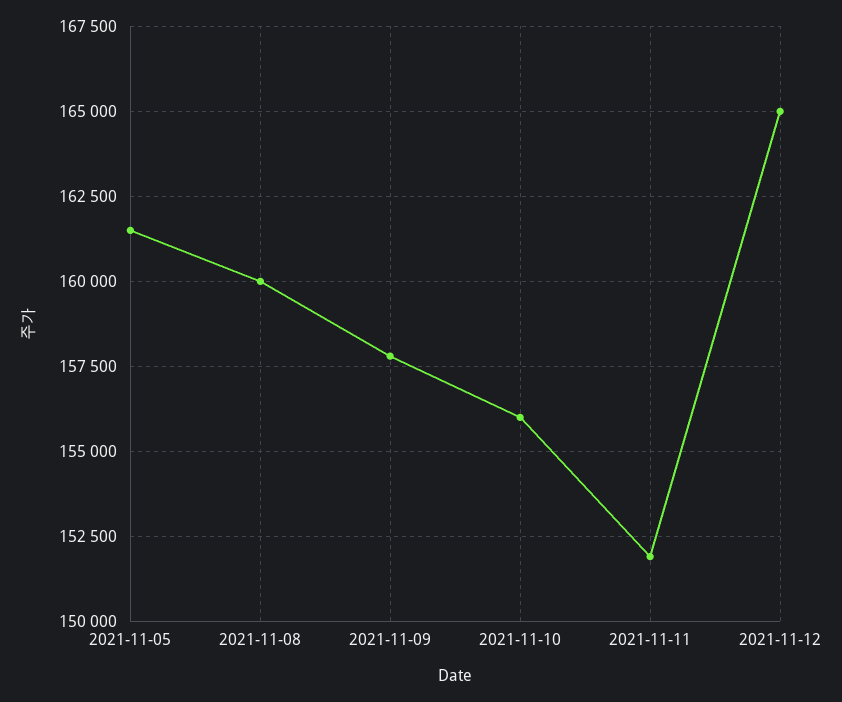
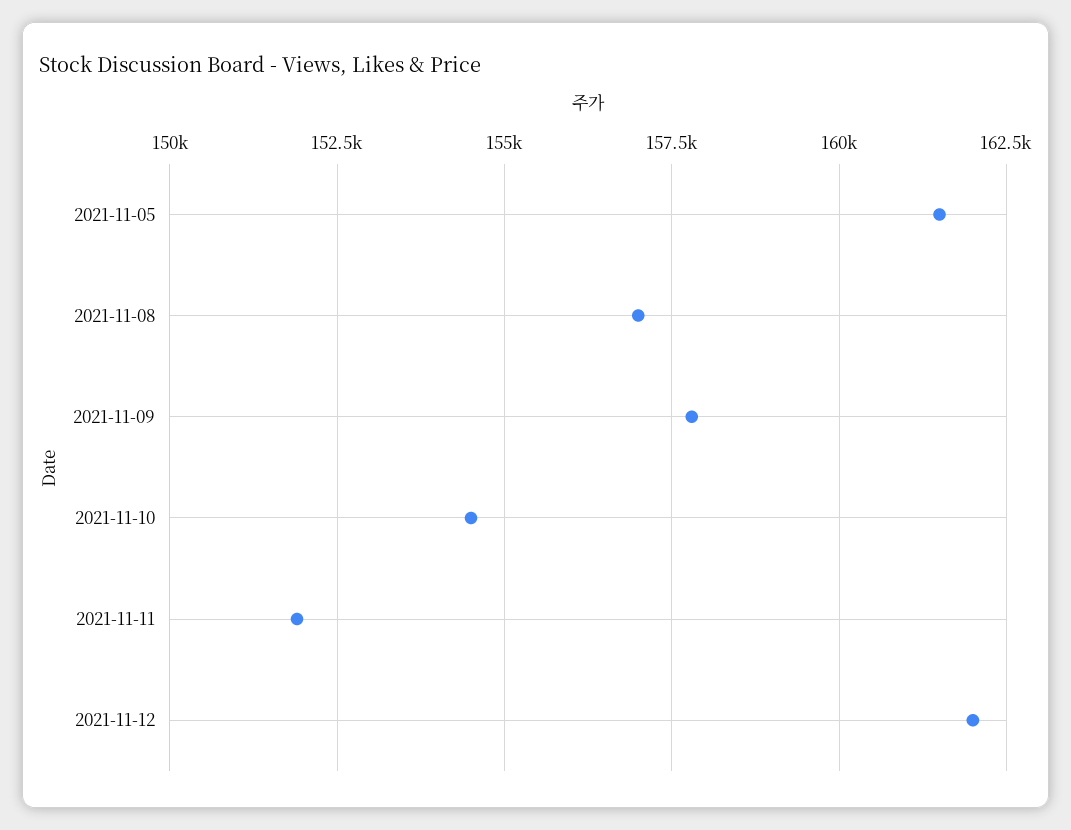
2021-11-08: 160000 -> 157000
2021-11-10: 156000 -> 154500
2021-11-12: 165000 -> 162000

